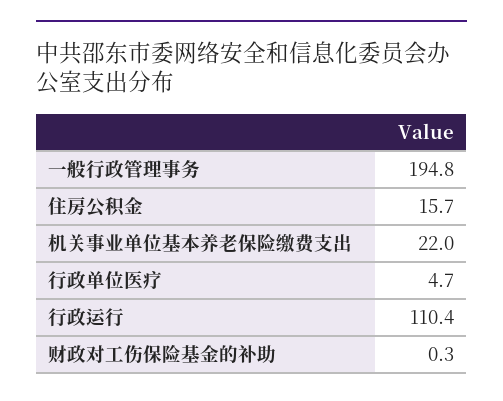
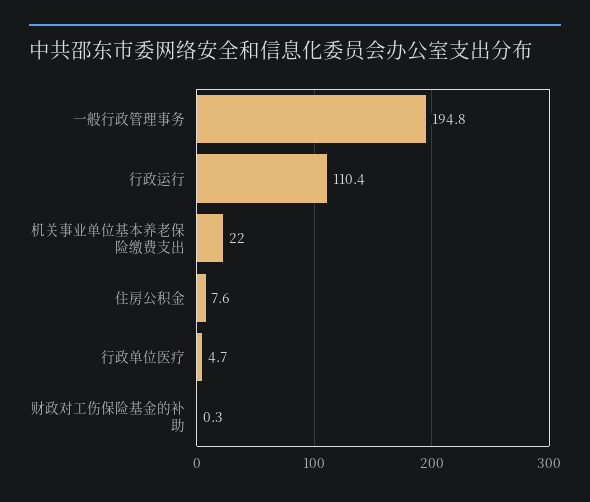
住房公积金: 15.7 -> 7.6

